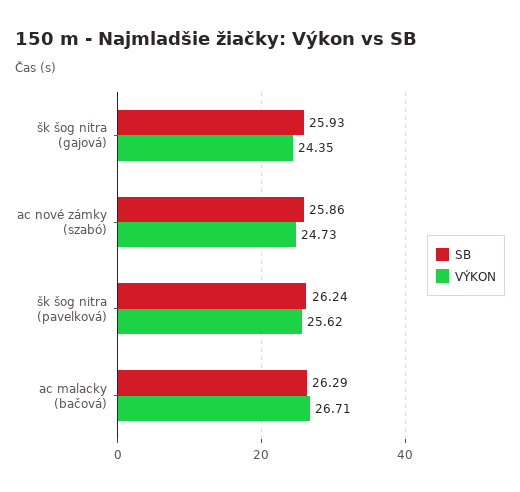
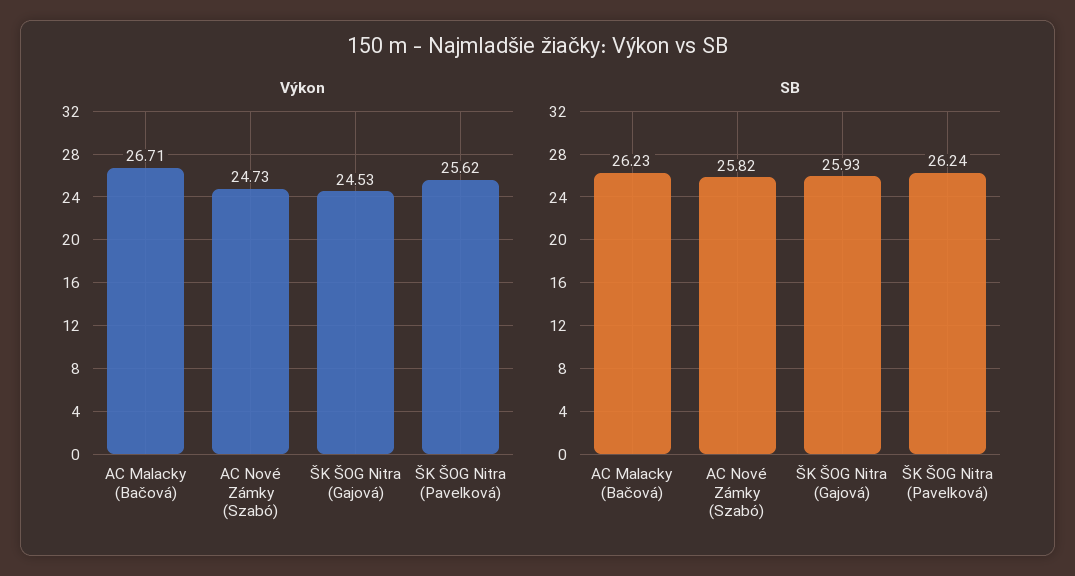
VÝKON, šk šog nitra (gajová): 24.35 -> 24.53
SB, ac nové zámky (szabó): 25.86 -> 25.82
SB, ac malacky (bačová): 26.29 -> 26.23

